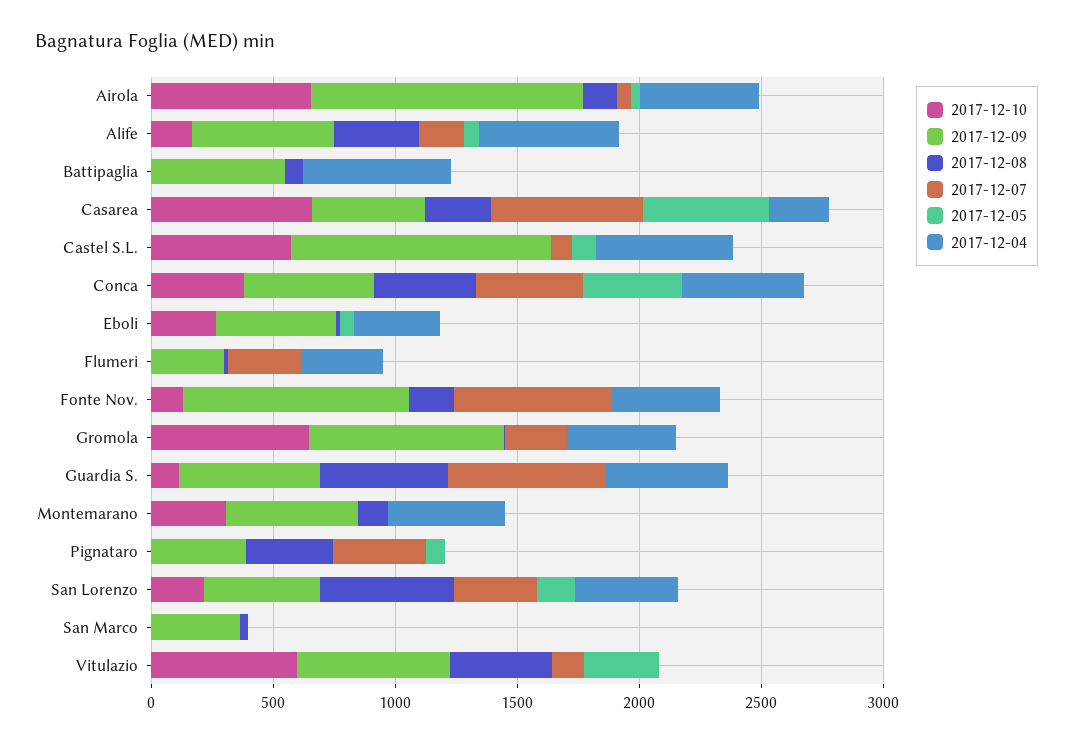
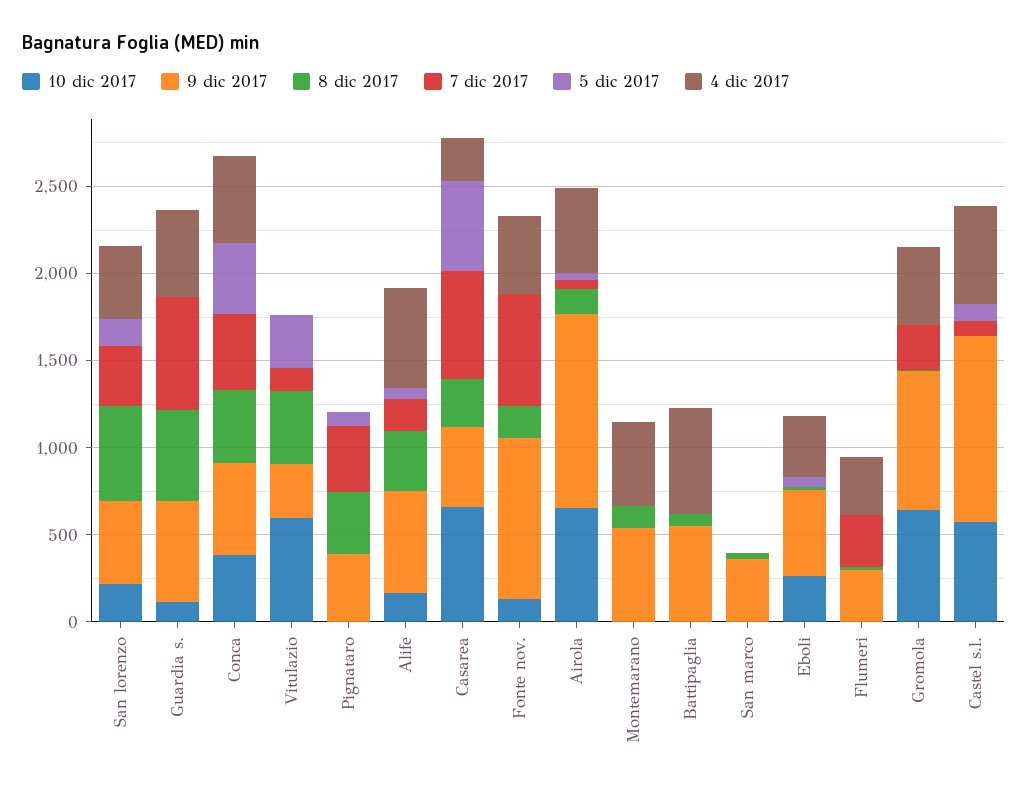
2017-12-10, Montemarano: 300 -> 0
2017-12-09, Vitulazio: 600 -> 300

